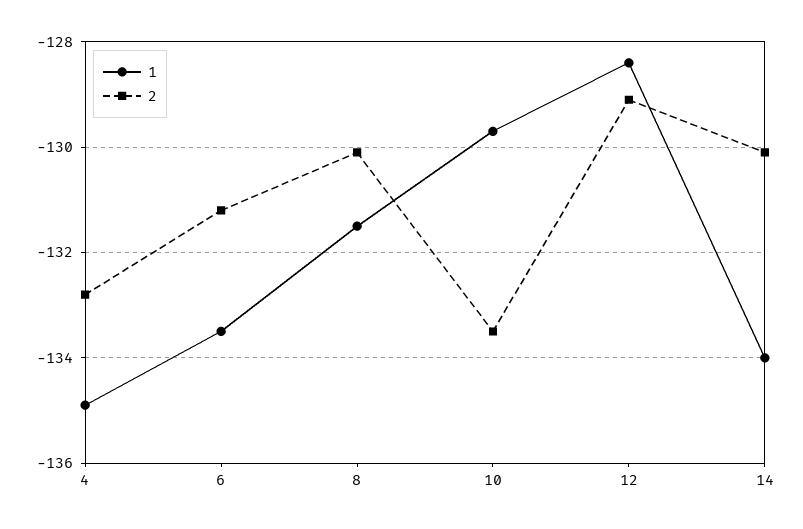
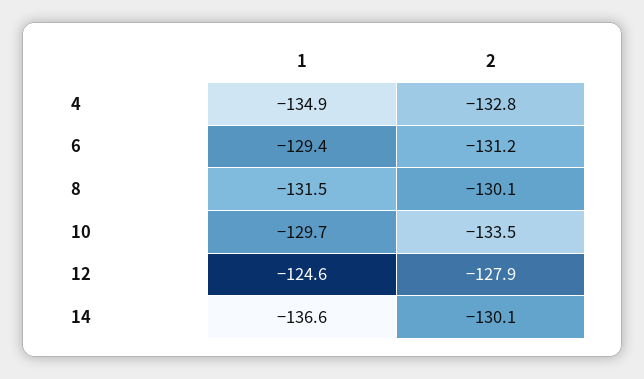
1, 6: -133.5 -> -129.4
1, 12: -128.5 -> -124.6
2, 12: -129 -> -127.9
1, 14: -134 -> -136.6

